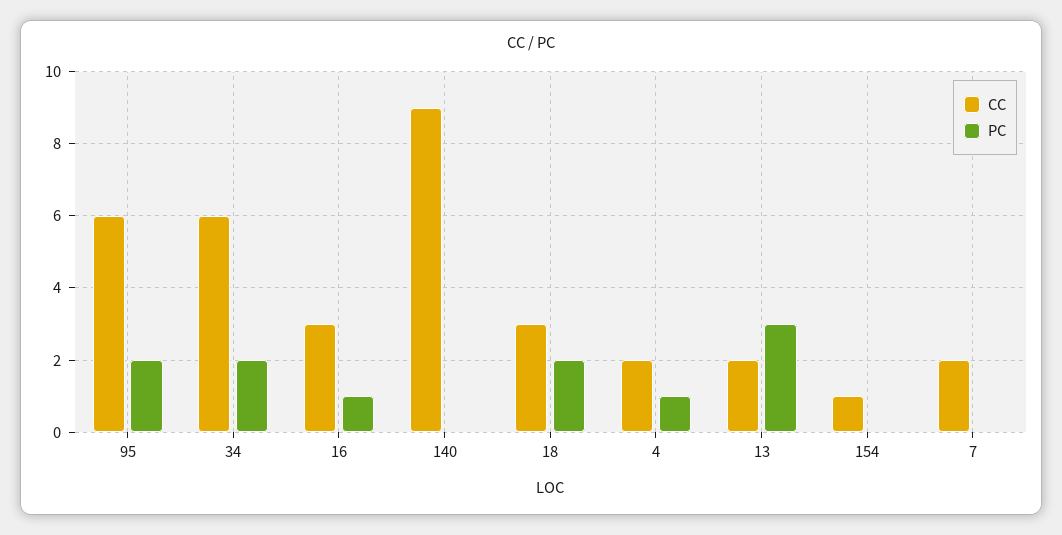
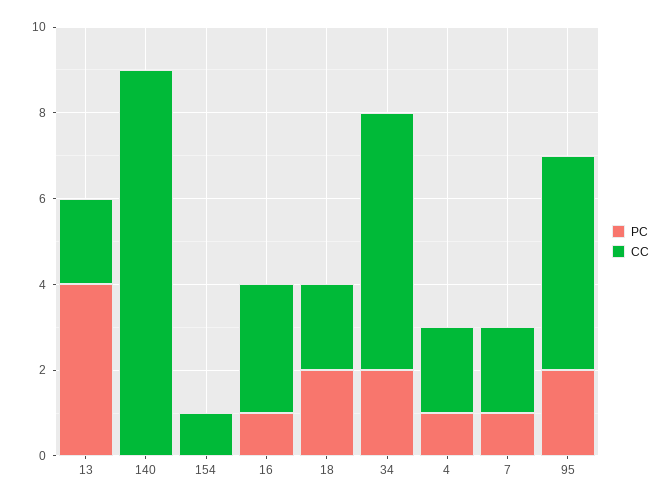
CC, 95: 6 -> 5
CC, 18: 3 -> 2
PC, 13: 3 -> 4
PC, 7: 0 -> 1

